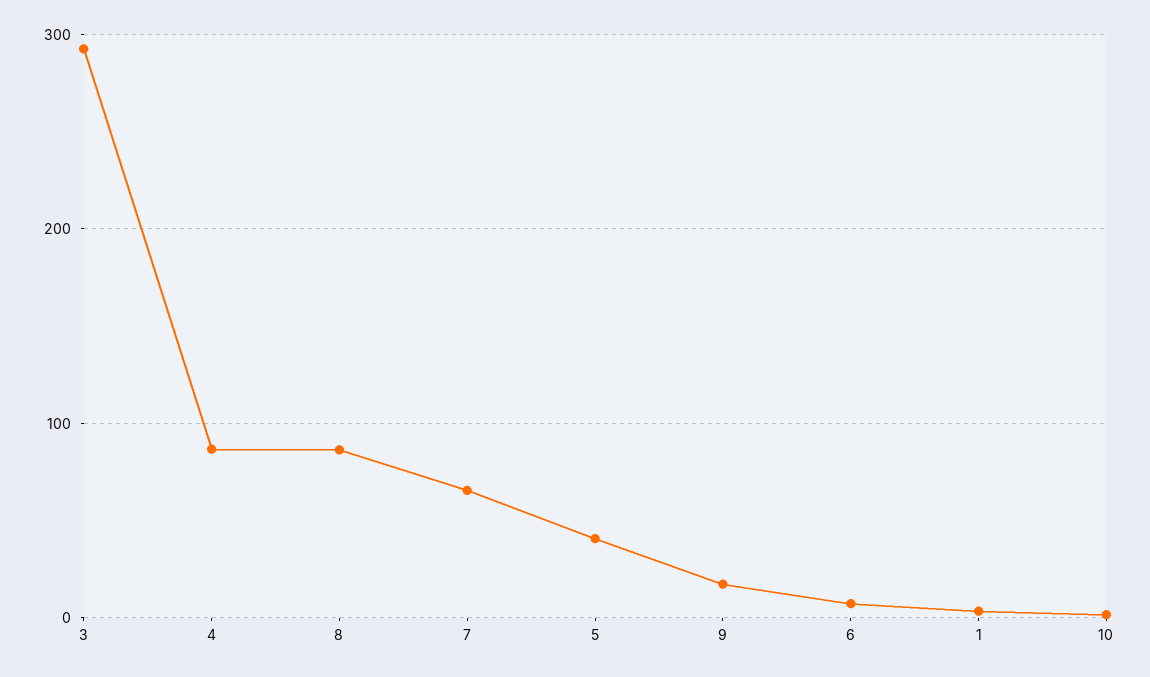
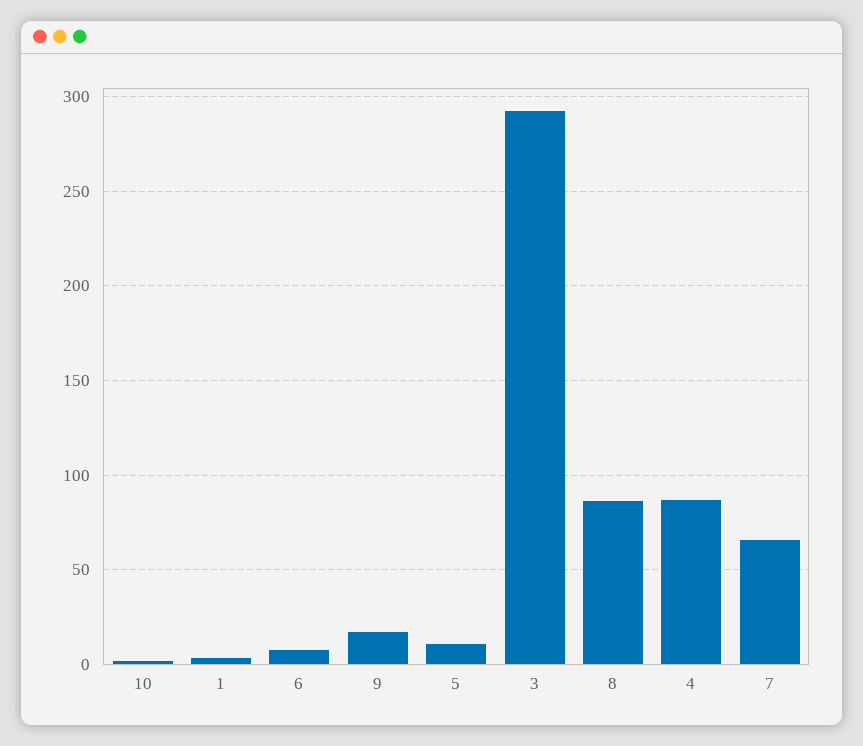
5: 40 -> 10

